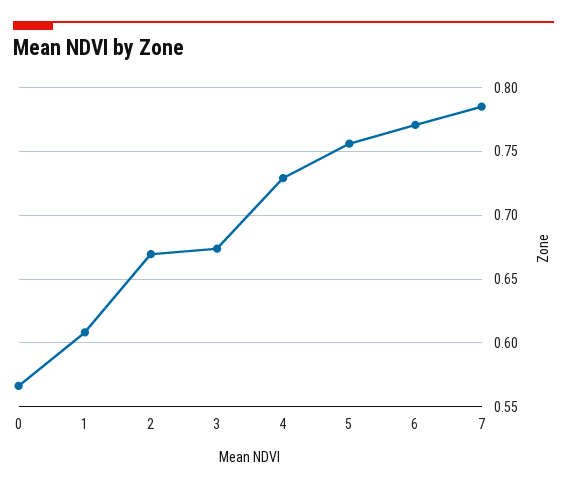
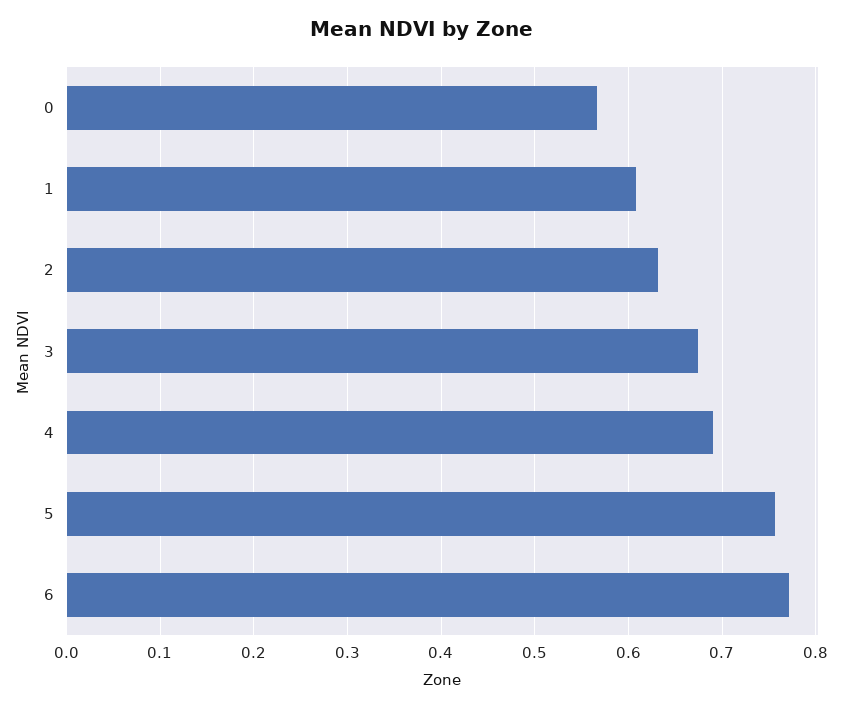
2: 0.67 -> 0.63
4: 0.73 -> 0.69
7: 0.785 -> none

